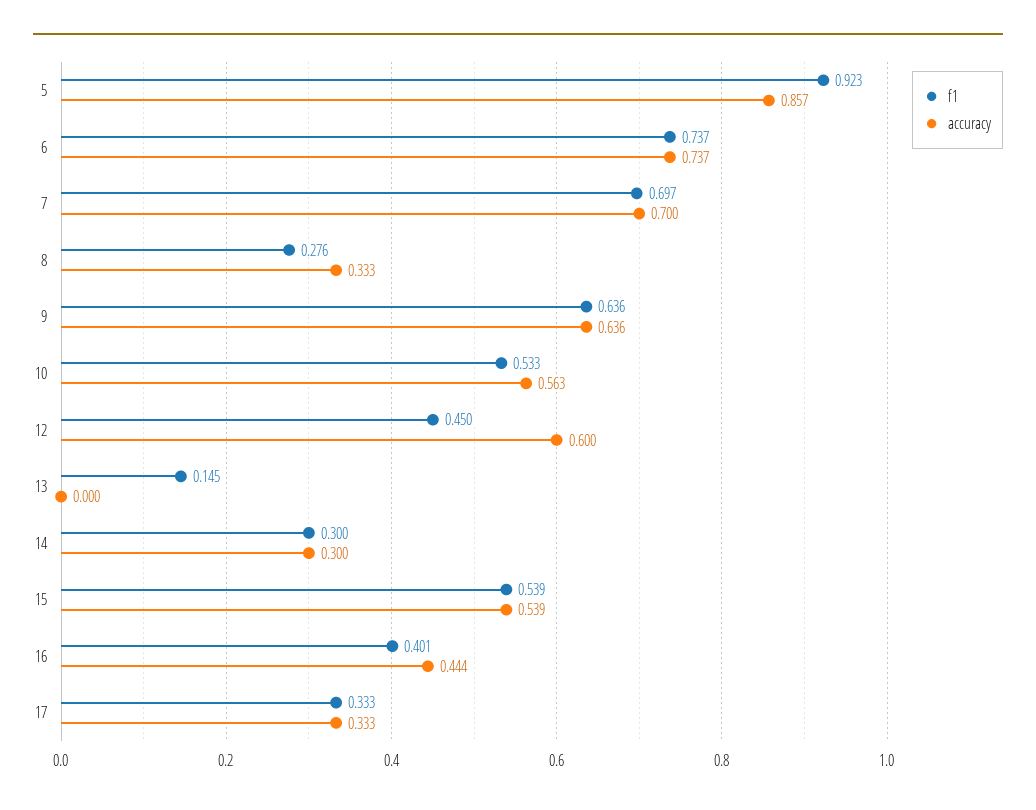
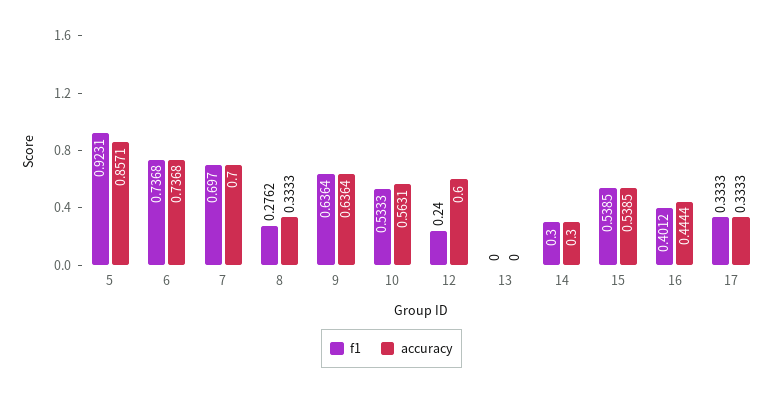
f1, 12: 0.45 -> 0.24
f1, 13: 0.145 -> 0

